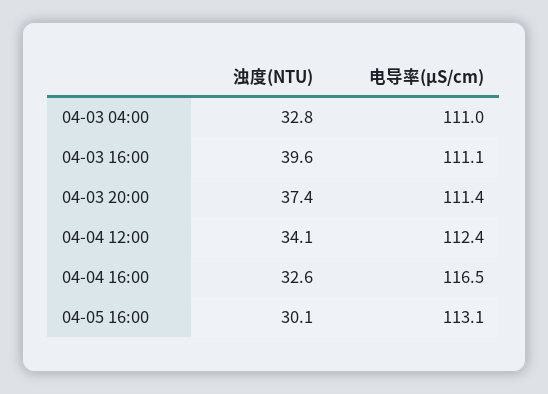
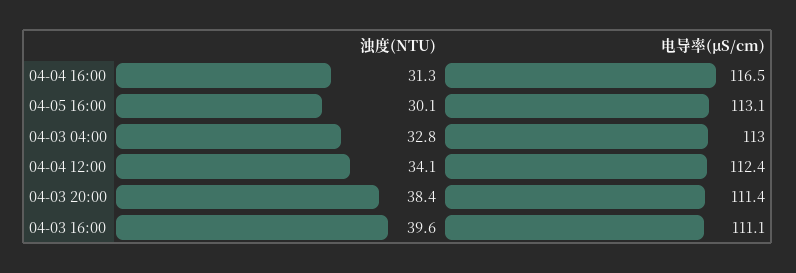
电导率(μS/cm), 04-03 04:00: 111 -> 113
浊度(NTU), 04-03 20:00: 37.4 -> 38.4
浊度(NTU), 04-04 16:00: 32.6 -> 31.3

